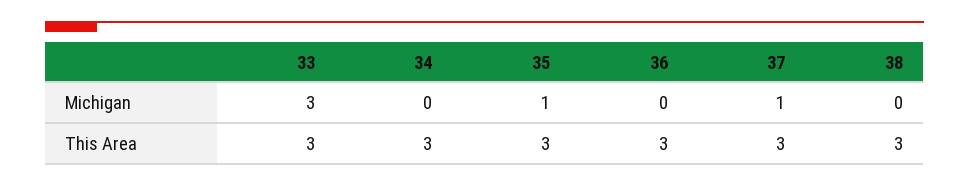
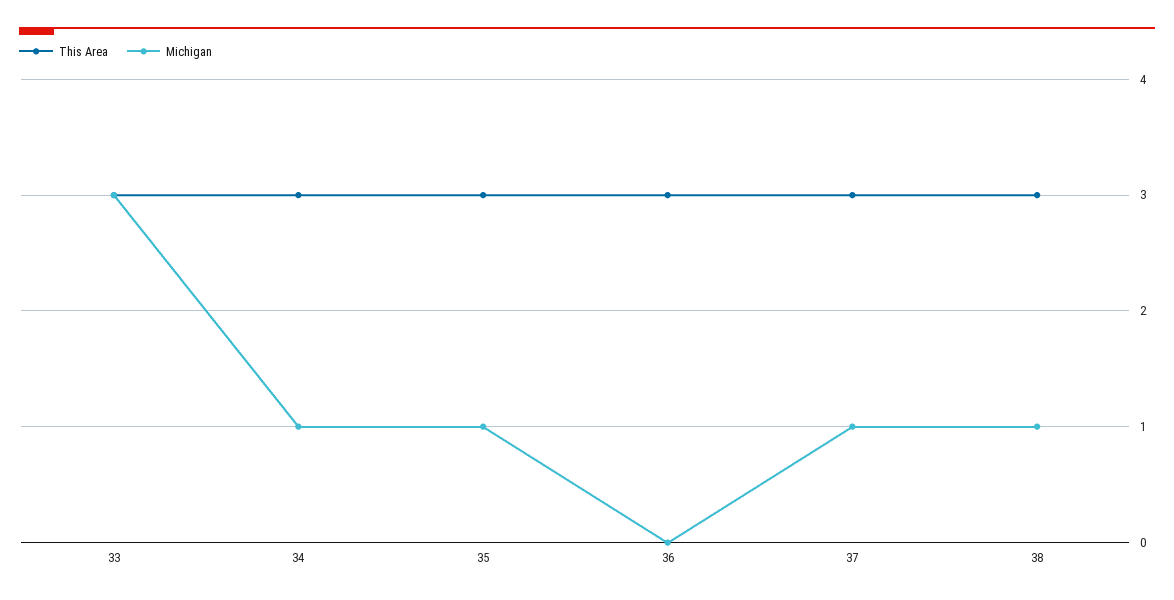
Michigan, 34: 0 -> 1
Michigan, 38: 0 -> 1

